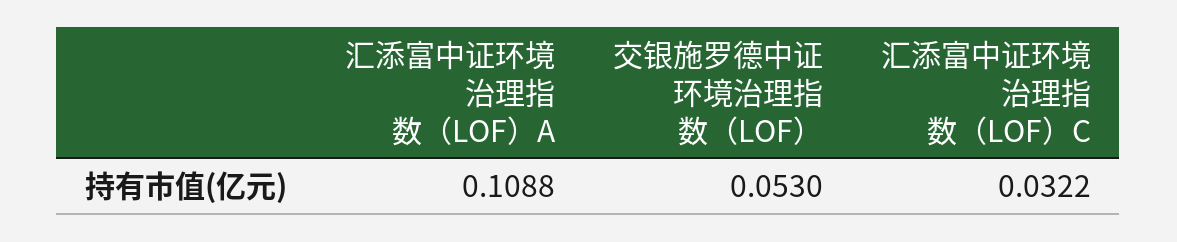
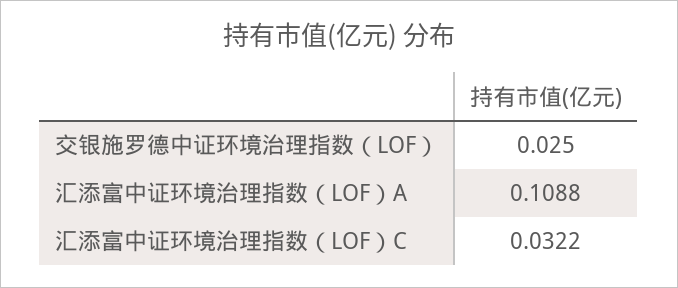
交银施罗德中证环境治理指数（LOF）: 0.053 -> 0.025

